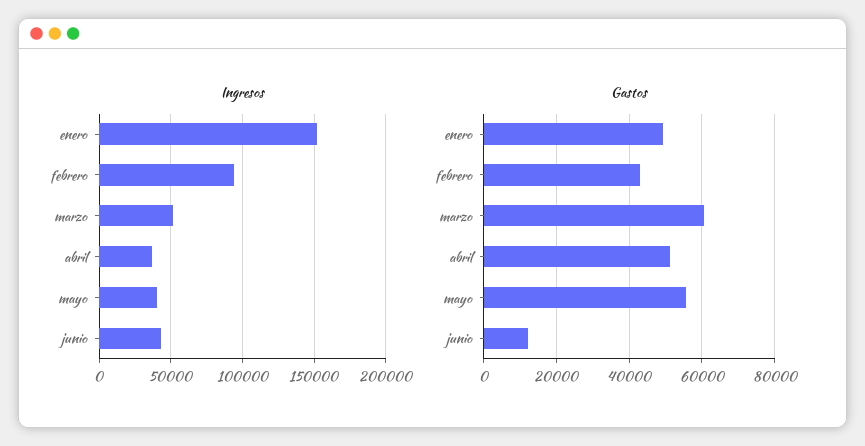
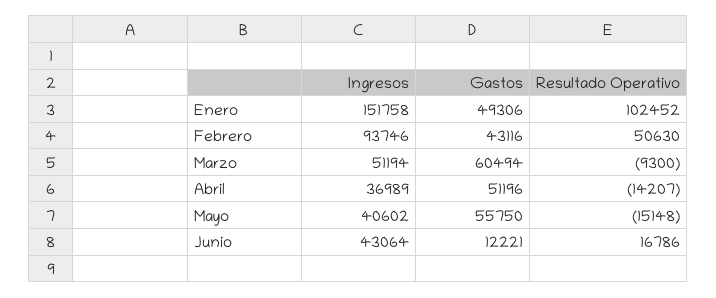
Resultado Operativo, enero: none -> 102452
Resultado Operativo, febrero: none -> 50630
Resultado Operativo, marzo: none -> -9300
Resultado Operativo, abril: none -> -14207
Resultado Operativo, mayo: none -> -15148
Resultado Operativo, junio: none -> 16786

